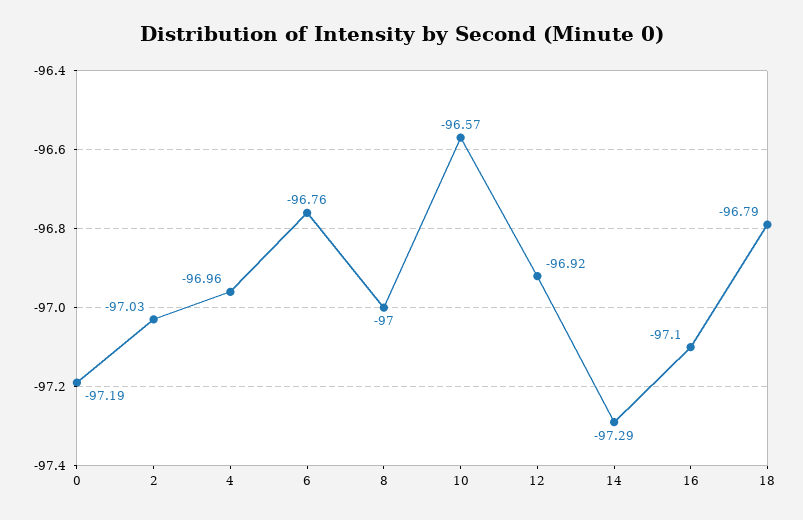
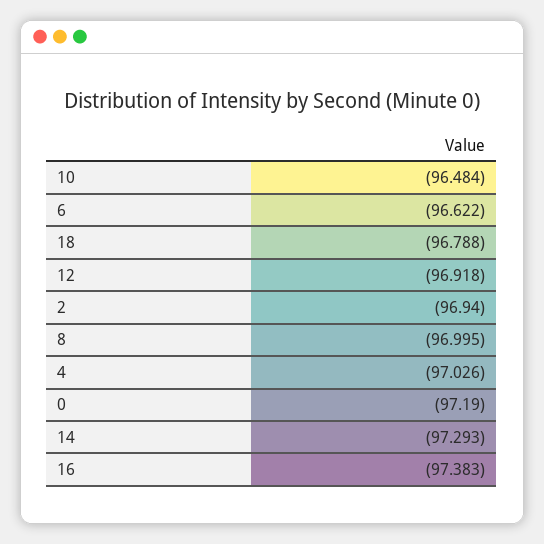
2: -97.03 -> -96.94
4: -96.96 -> -97.026
6: -96.76 -> -96.622
10: -96.57 -> -96.484
16: -97.1 -> -97.383

